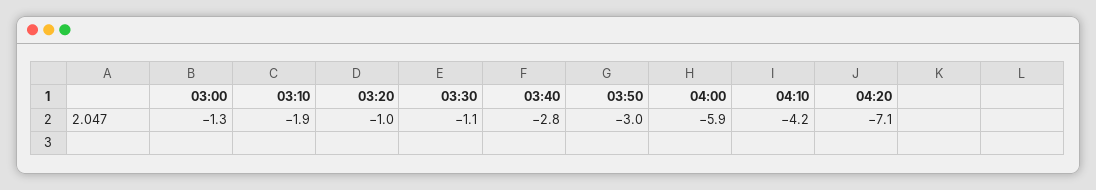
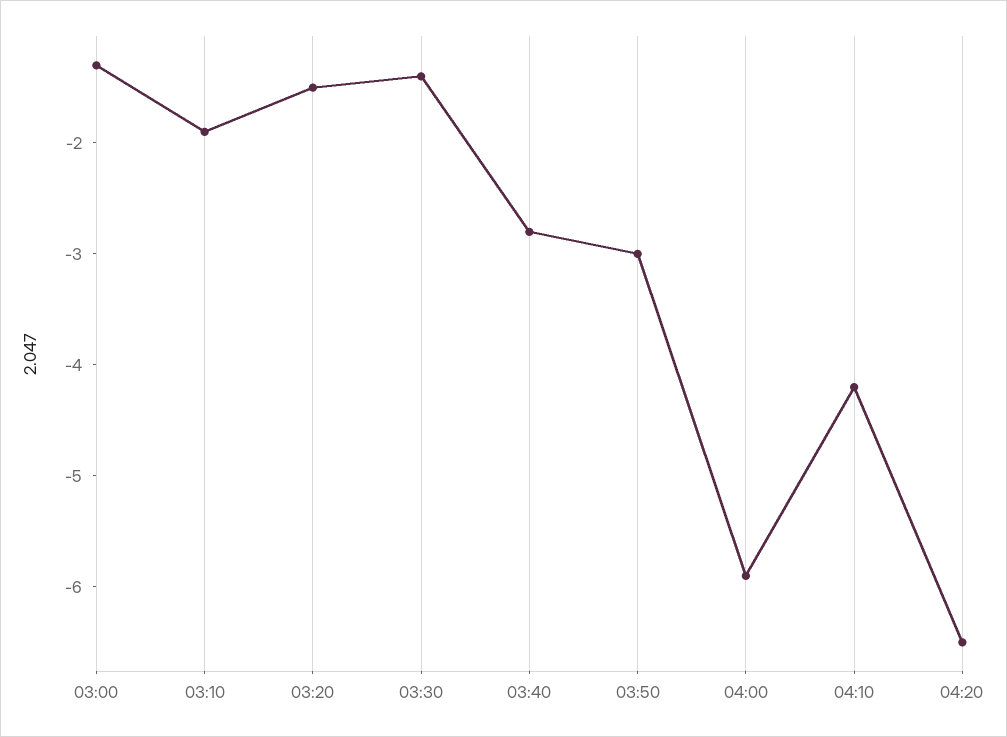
03:20: -1 -> -1.5
03:30: -1.1 -> -1.4
04:20: -7.1 -> -6.5

